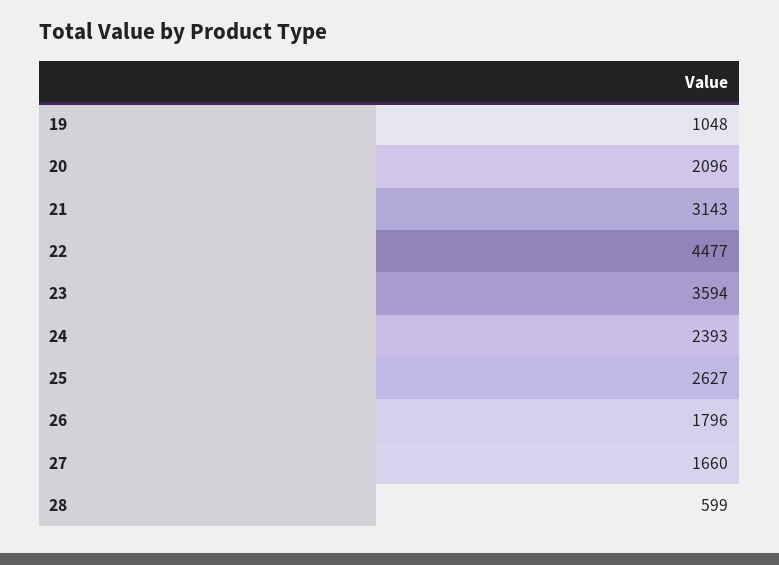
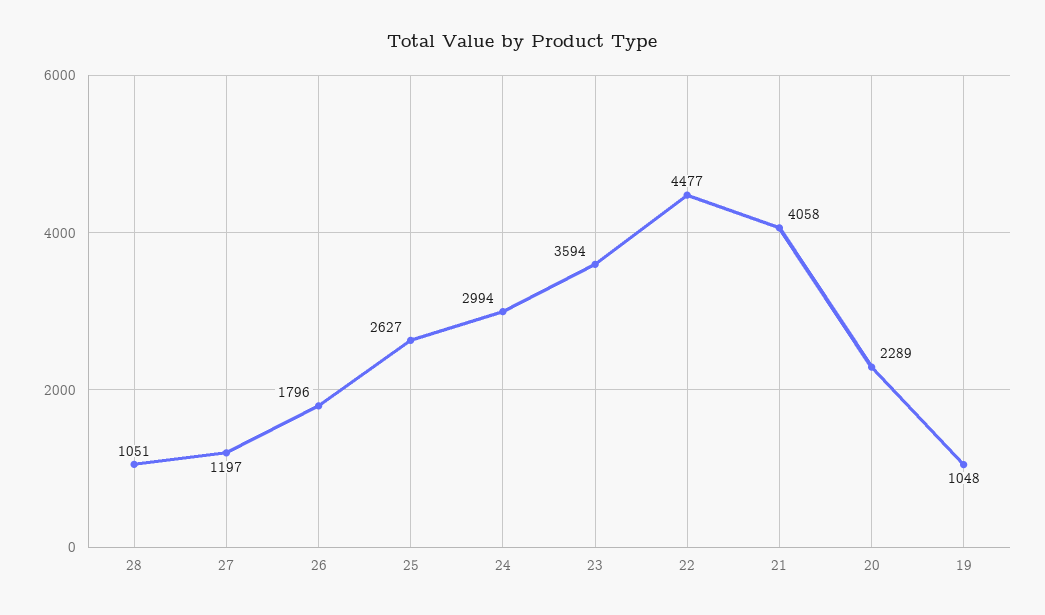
20: 2096 -> 2289
21: 3143 -> 4058
24: 2393 -> 2994
27: 1660 -> 1197
28: 599 -> 1051

